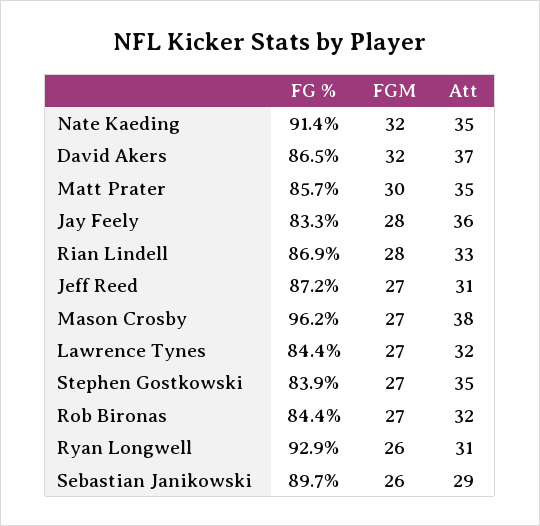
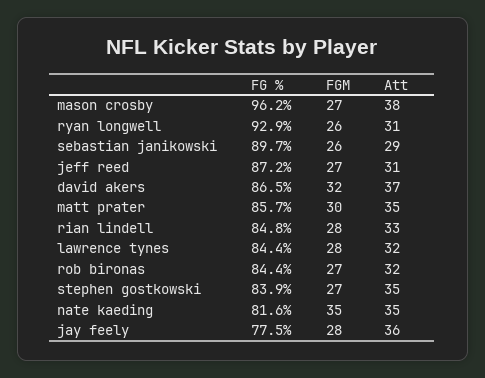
FG %, Nate Kaeding: 91.4 -> 81.6
FGM, Nate Kaeding: 32 -> 35
FG %, Jay Feely: 83.3 -> 77.5
FG %, Rian Lindell: 86.9 -> 84.8
FGM, Lawrence Tynes: 27 -> 28

